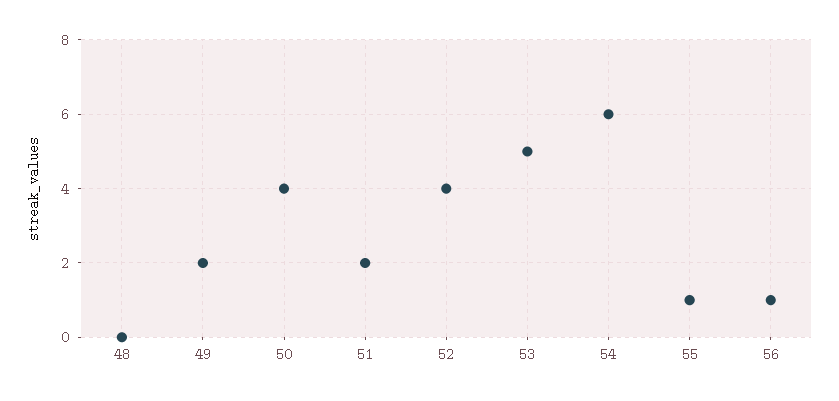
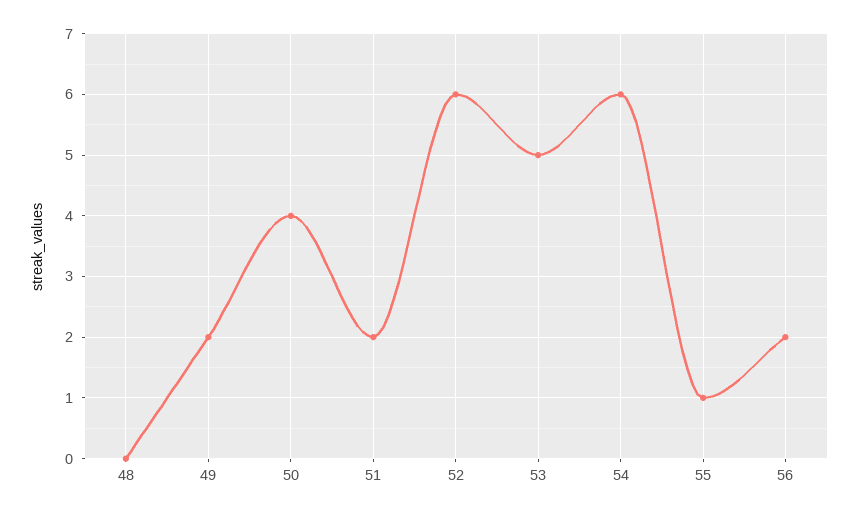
52: 4 -> 6
56: 1 -> 2

